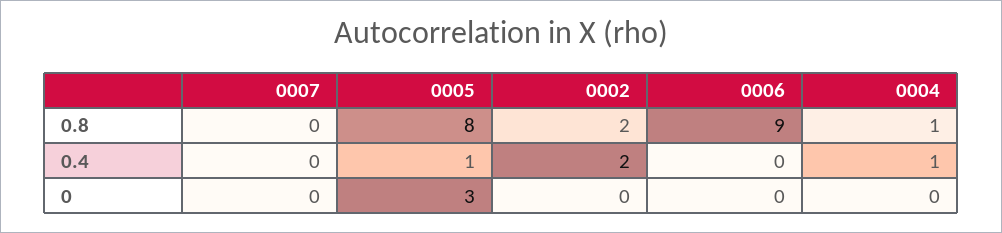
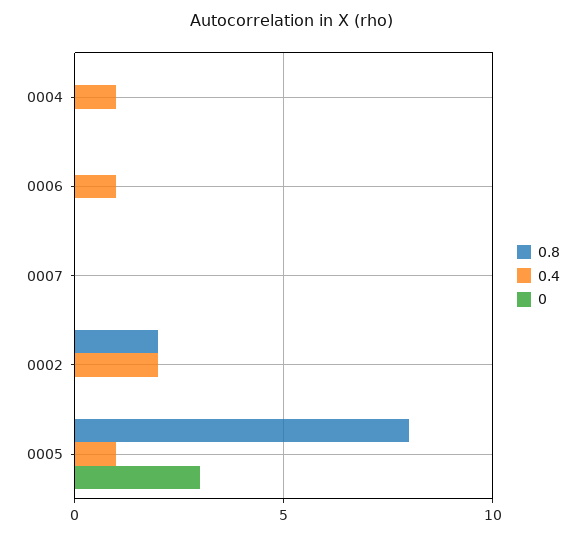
0.8, 0006: 9 -> 0
0.8, 0004: 1 -> 0
0.4, 0006: 0 -> 1

